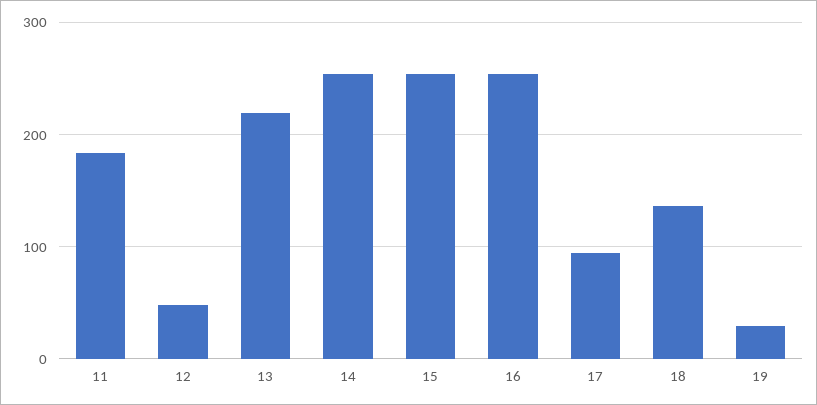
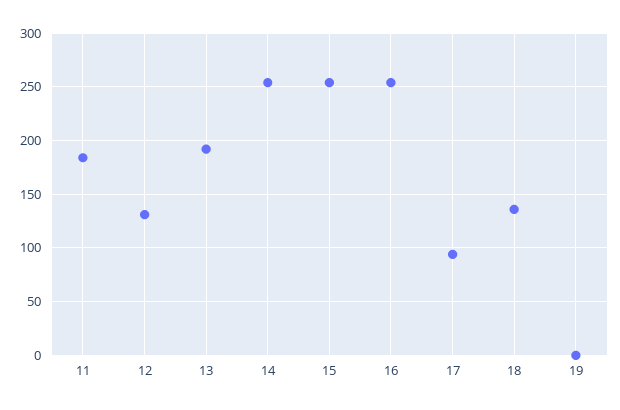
12: 50 -> 130
13: 220 -> 190
19: 30 -> 0

